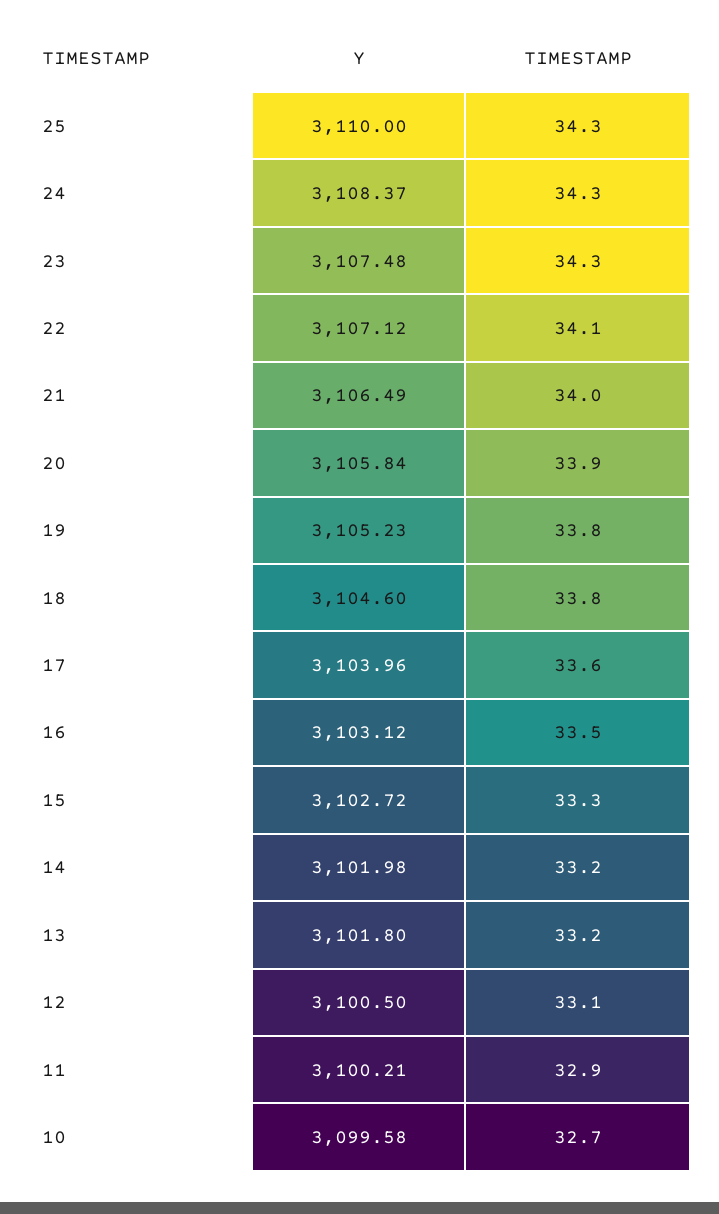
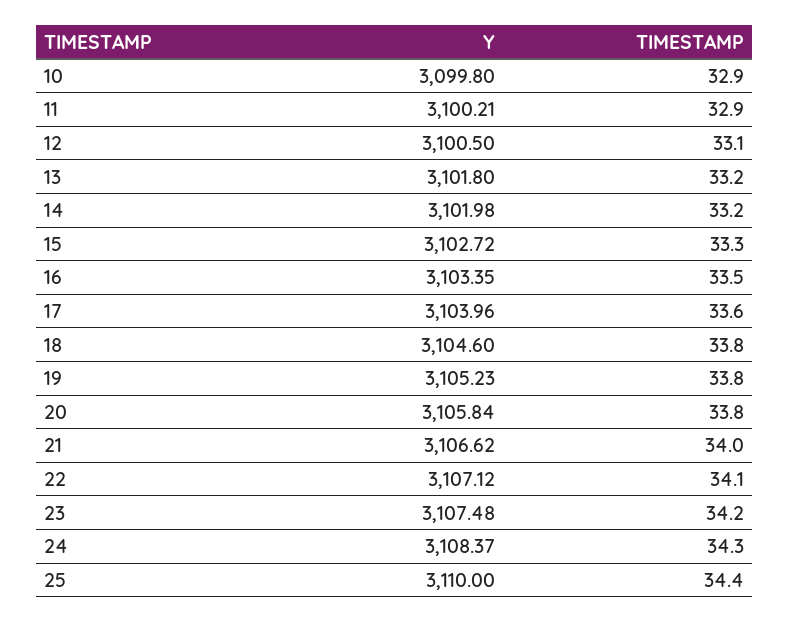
TIMESTAMP, 25: 34.3 -> 34.4
TIMESTAMP, 23: 34.3 -> 34.2
Y, 21: 3106.49 -> 3106.62
TIMESTAMP, 20: 33.9 -> 33.8
Y, 16: 3103.12 -> 3103.35
Y, 10: 3099.58 -> 3099.8
TIMESTAMP, 10: 32.7 -> 32.9

